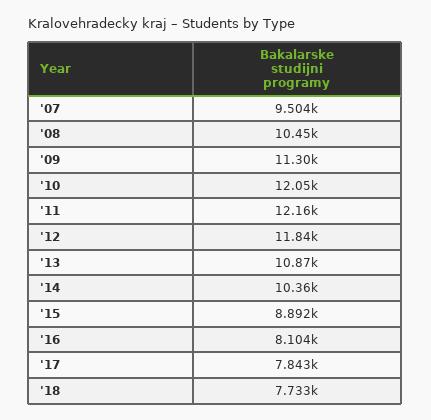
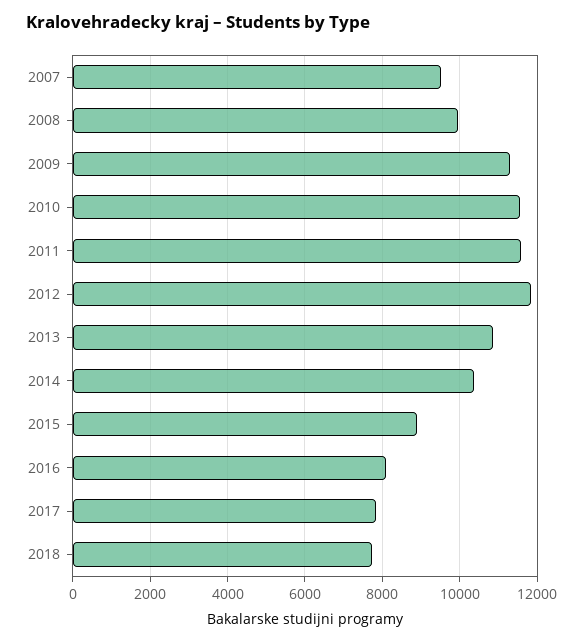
'08: 10450 -> 10000
'10: 12050 -> 11600
'11: 12160 -> 11600

